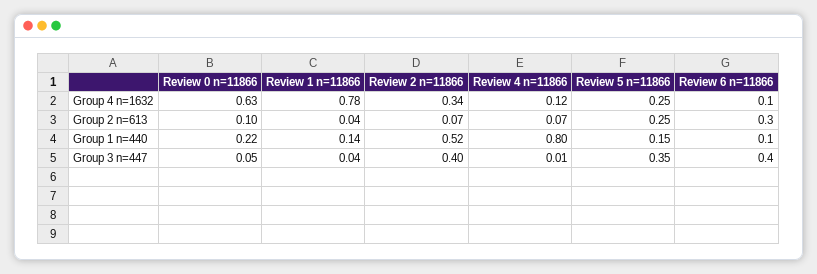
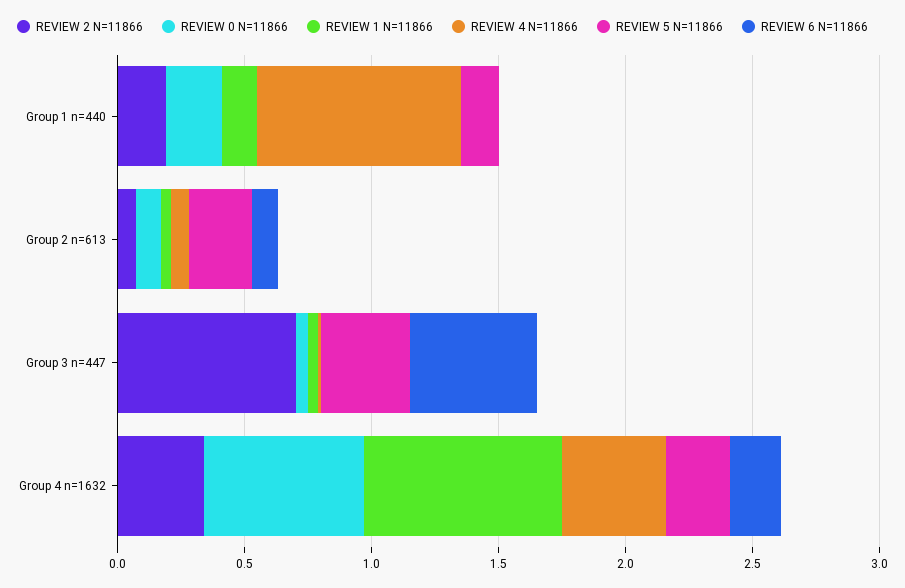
Review 4 n=11866, Group 4 n=1632: 0.12 -> 0.4
Review 6 n=11866, Group 4 n=1632: 0.1 -> 0.2
Review 6 n=11866, Group 2 n=613: 0.3 -> 0.1
Review 2 n=11866, Group 1 n=440: 0.52 -> 0.2
Review 6 n=11866, Group 1 n=440: 0.1 -> 0
Review 2 n=11866, Group 3 n=447: 0.4 -> 0.7
Review 6 n=11866, Group 3 n=447: 0.4 -> 0.5

